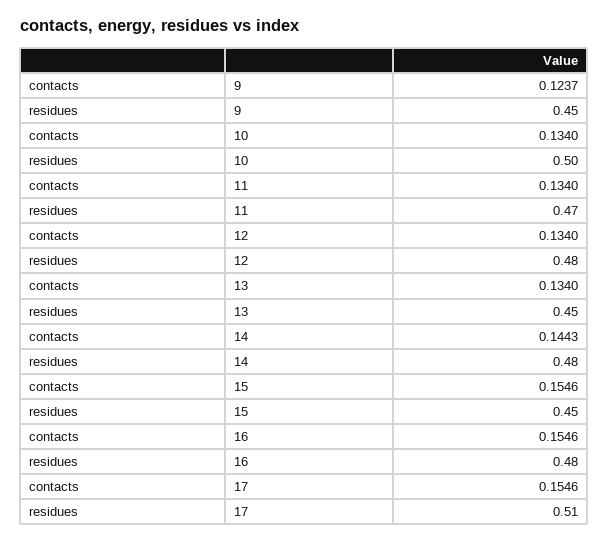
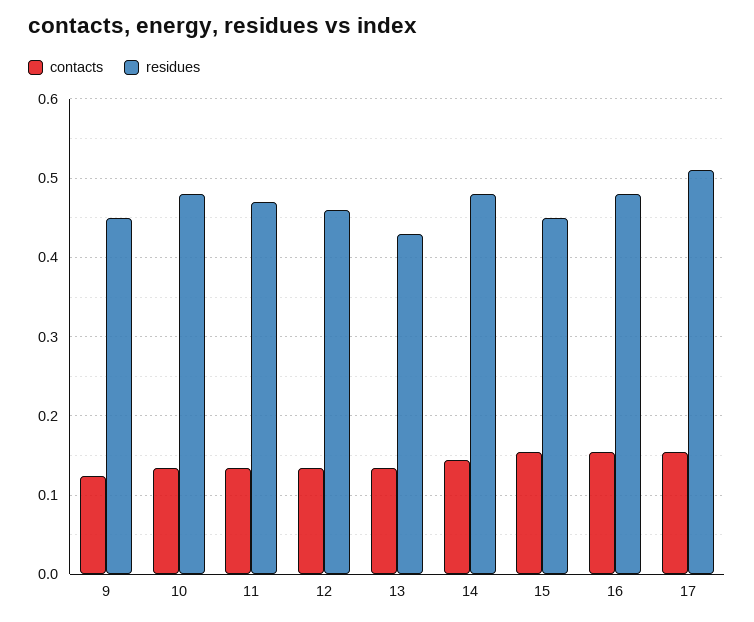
residues, 10: 0.5 -> 0.48
residues, 12: 0.48 -> 0.46
residues, 13: 0.45 -> 0.43

